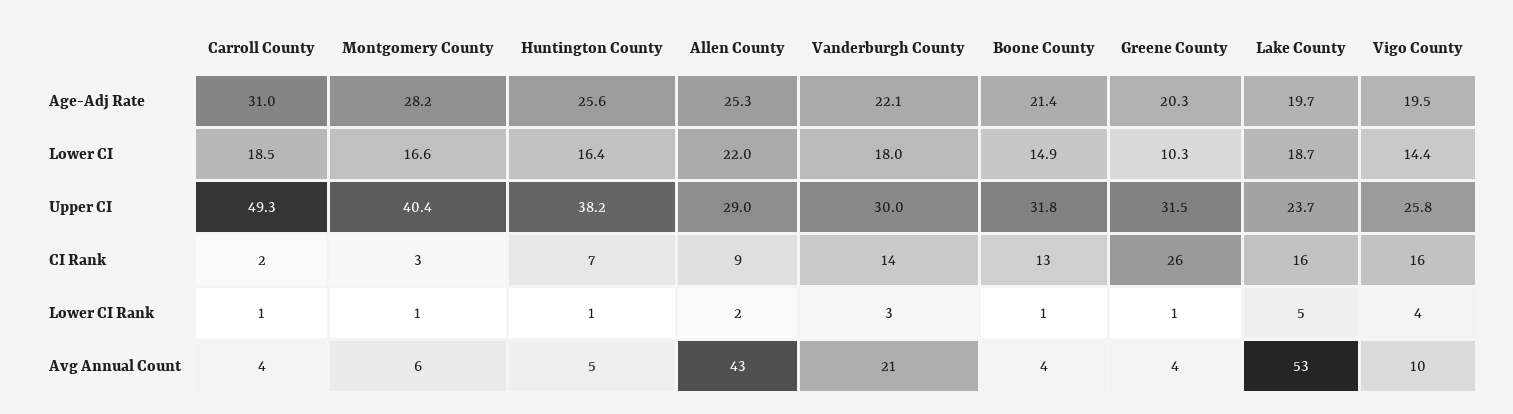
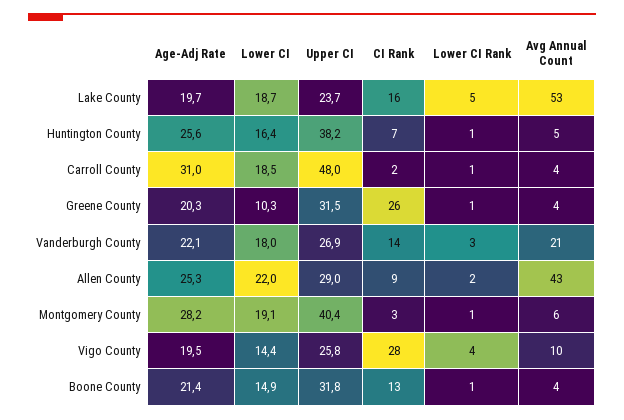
Montgomery County, Lower CI: 16.6 -> 19.1
Carroll County, Upper CI: 49.3 -> 48
Vanderburgh County, Upper CI: 30 -> 26.9
Vigo County, CI Rank: 16 -> 28

